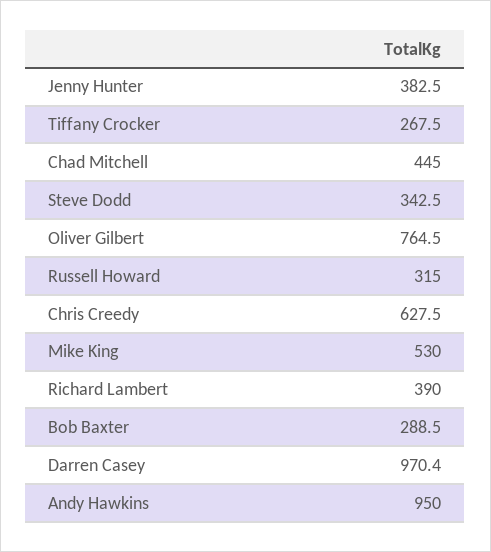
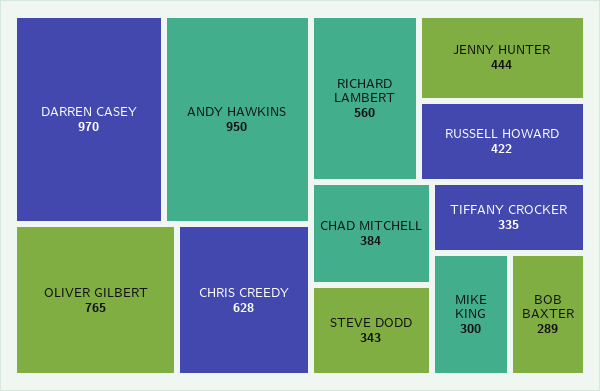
Jenny Hunter: 382.5 -> 444
Tiffany Crocker: 267.5 -> 335
Chad Mitchell: 445 -> 384
Russell Howard: 315 -> 422
Mike King: 530 -> 300
Richard Lambert: 390 -> 560

